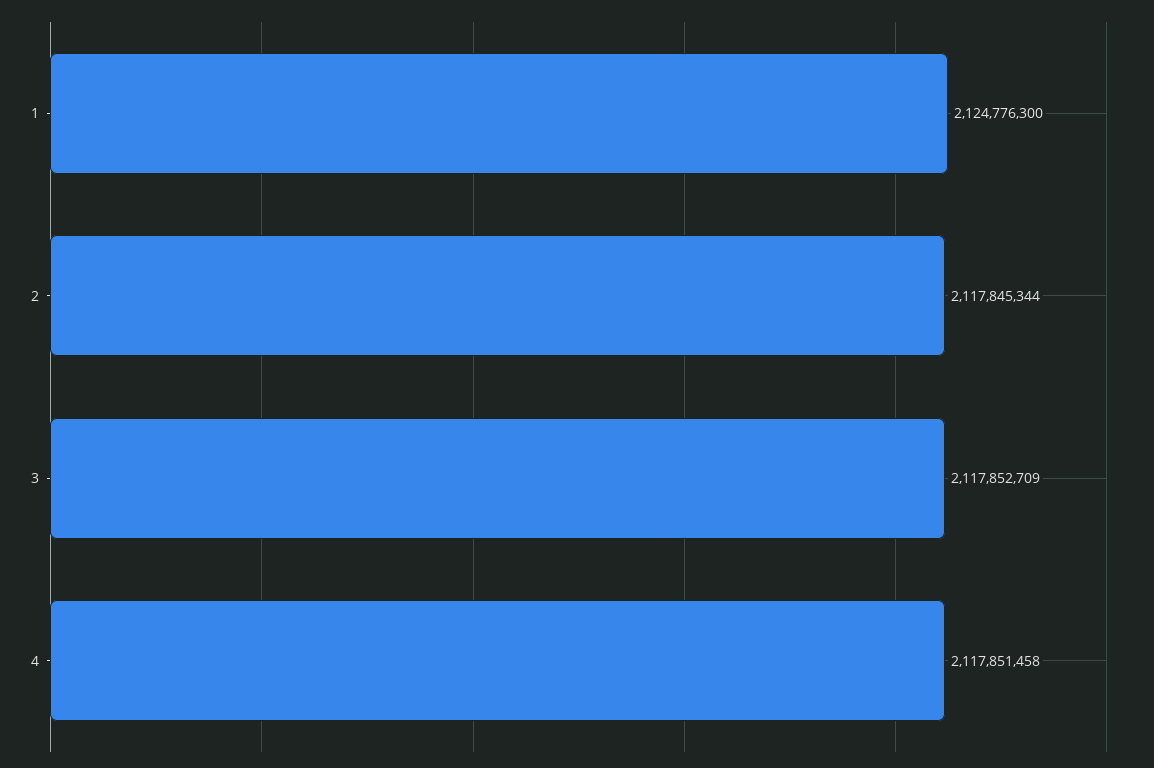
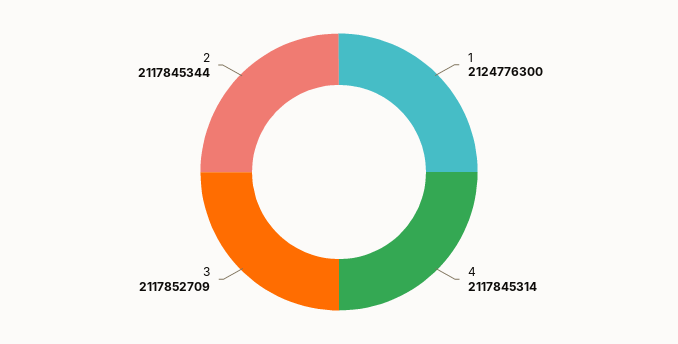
4: 2117851458 -> 2117845314

